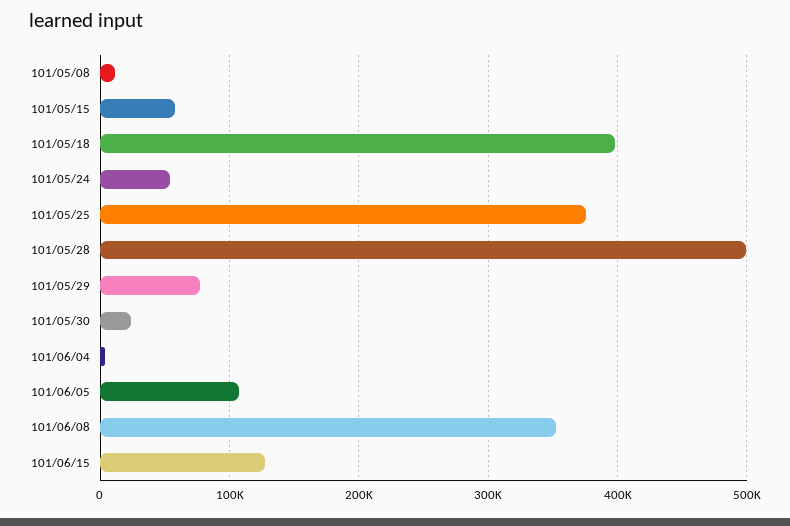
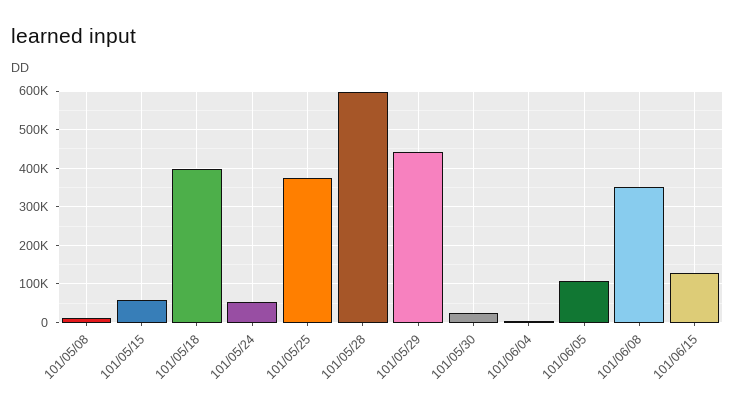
101/05/28: 500000 -> 600000
101/05/29: 80000 -> 440000

